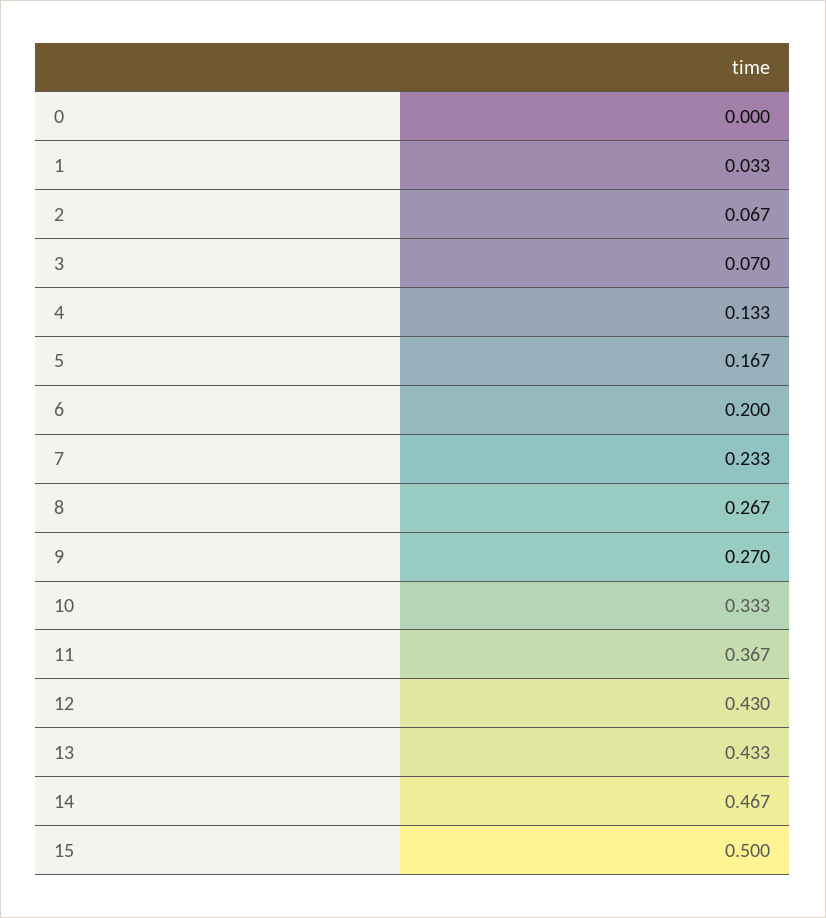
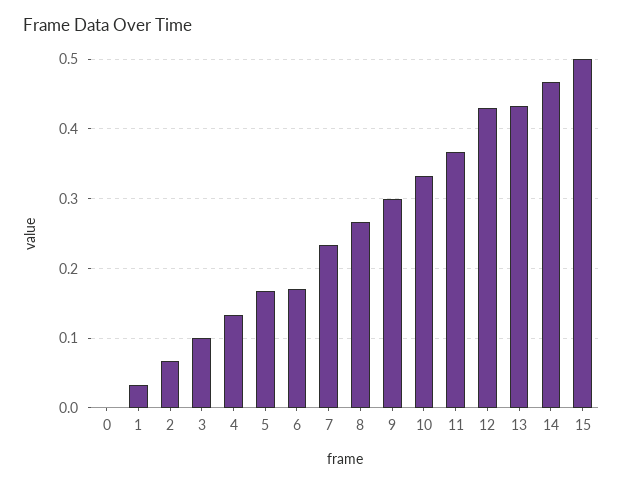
3: 0.07 -> 0.1
6: 0.2 -> 0.17
9: 0.27 -> 0.3

